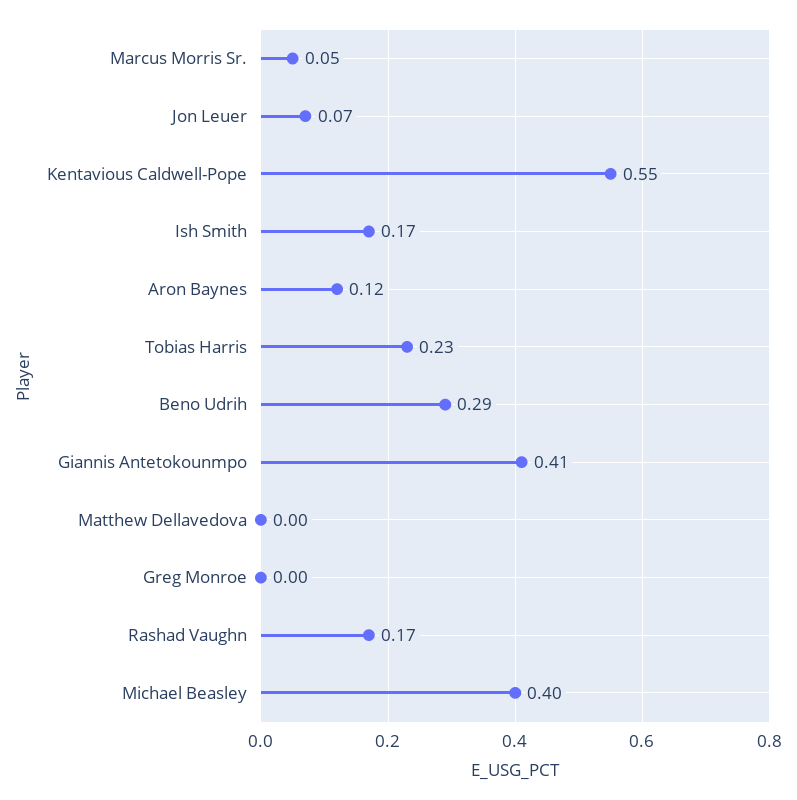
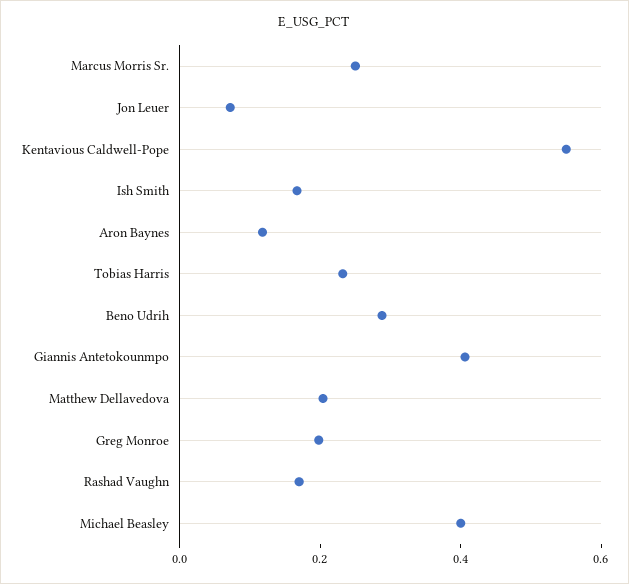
Marcus Morris Sr.: 0.05 -> 0.25
Matthew Dellavedova: 0 -> 0.2
Greg Monroe: 0 -> 0.2

